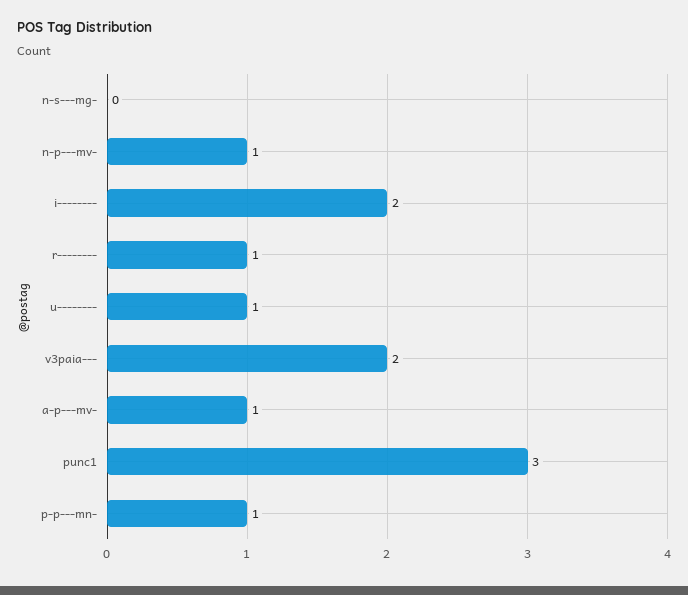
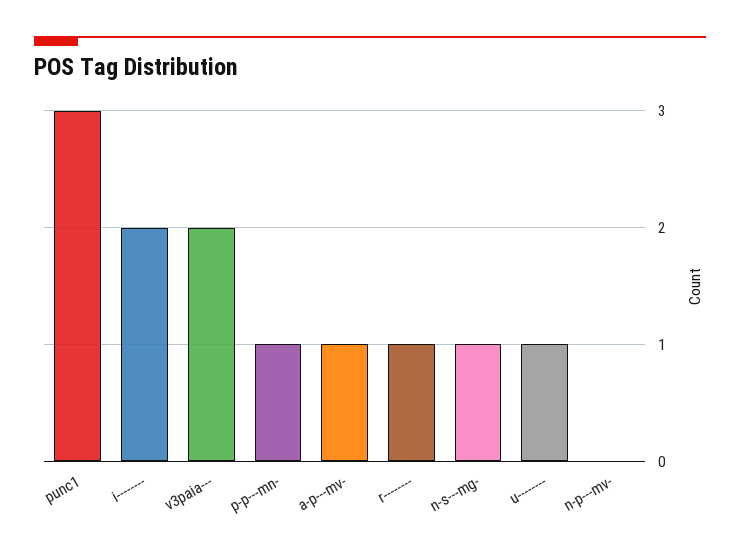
n-s---mg-: 0 -> 1
n-p---mv-: 1 -> 0

